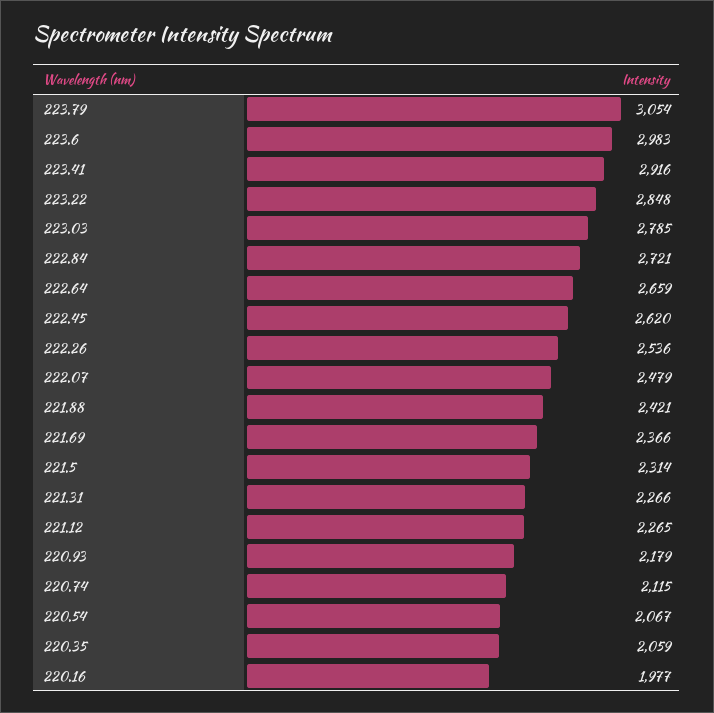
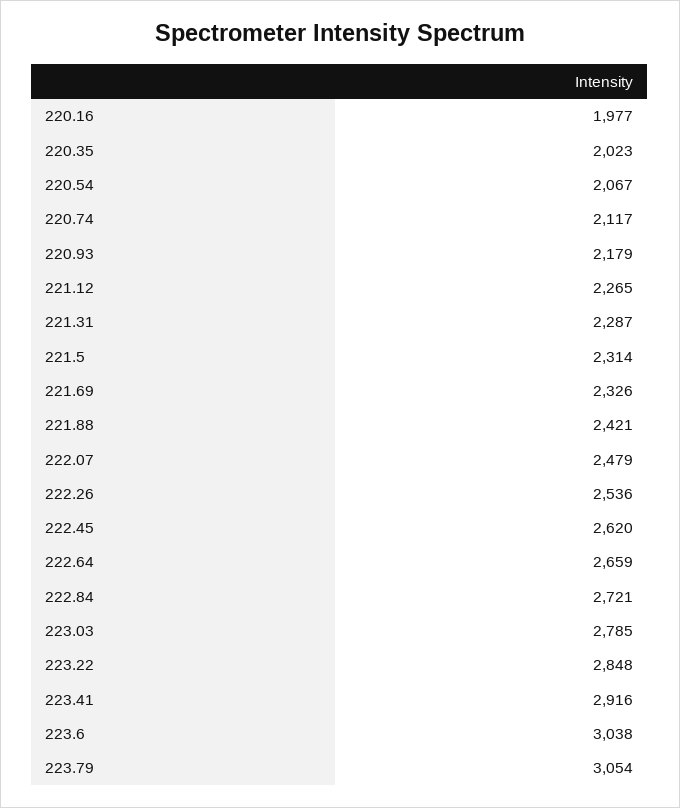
223.6: 2983 -> 3038
221.69: 2366 -> 2326
221.31: 2266 -> 2287
220.74: 2115 -> 2117
220.35: 2059 -> 2023

